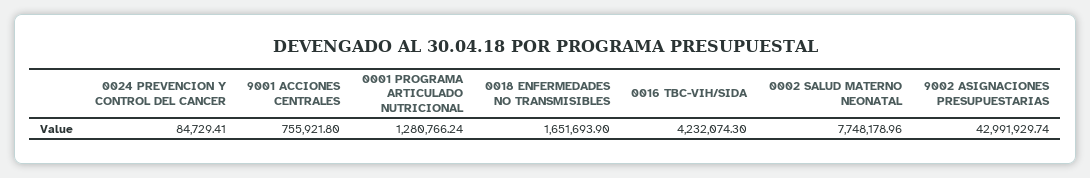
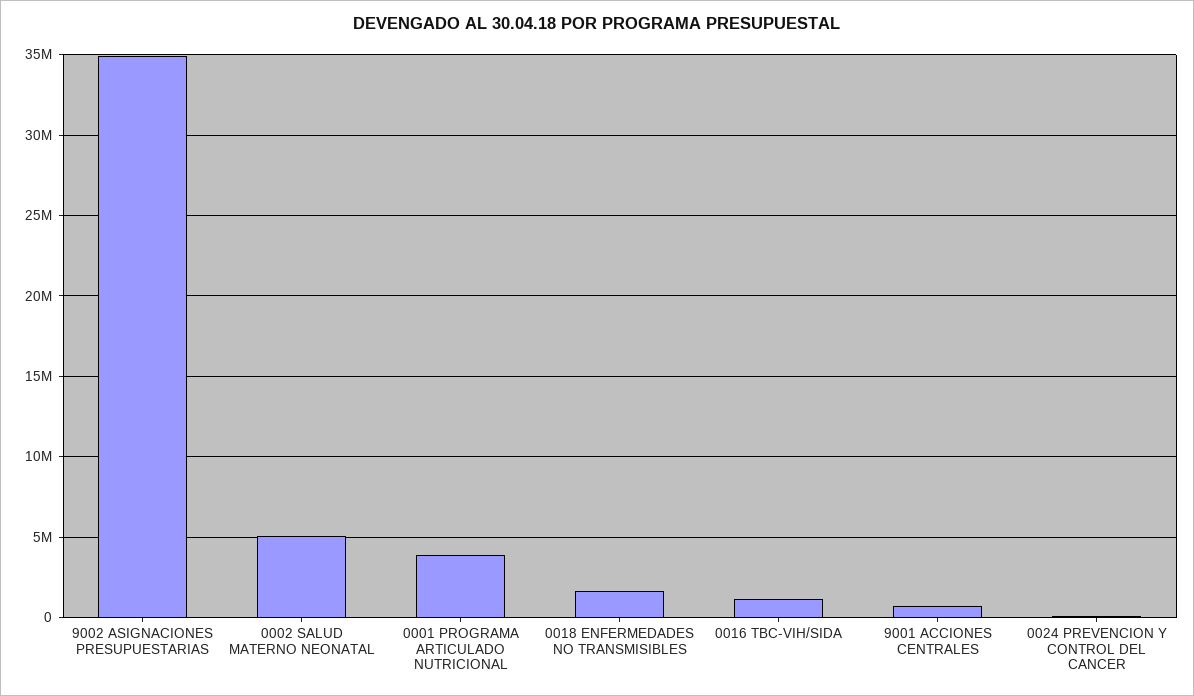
0001 PROGRAMA ARTICULADO NUTRICIONAL: 1280766.24 -> 4000000
0016 TBC-VIH/SIDA: 4232074.3 -> 1000000
0002 SALUD MATERNO NEONATAL: 7748178.96 -> 5000000
9002 ASIGNACIONES PRESUPUESTARIAS: 42991929.74 -> 35000000

